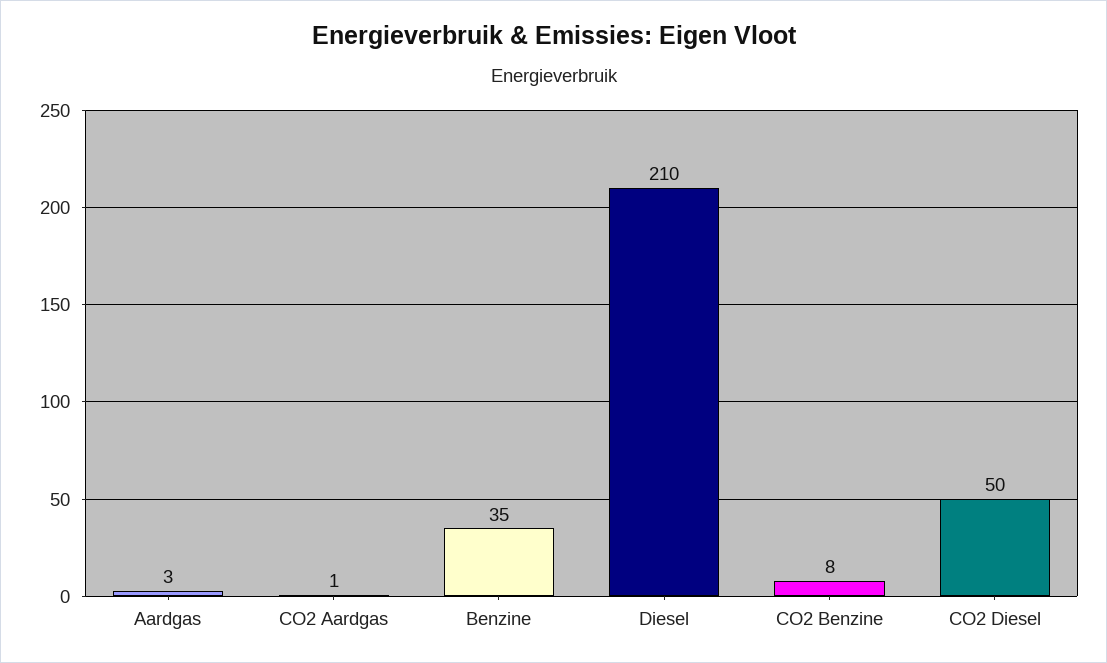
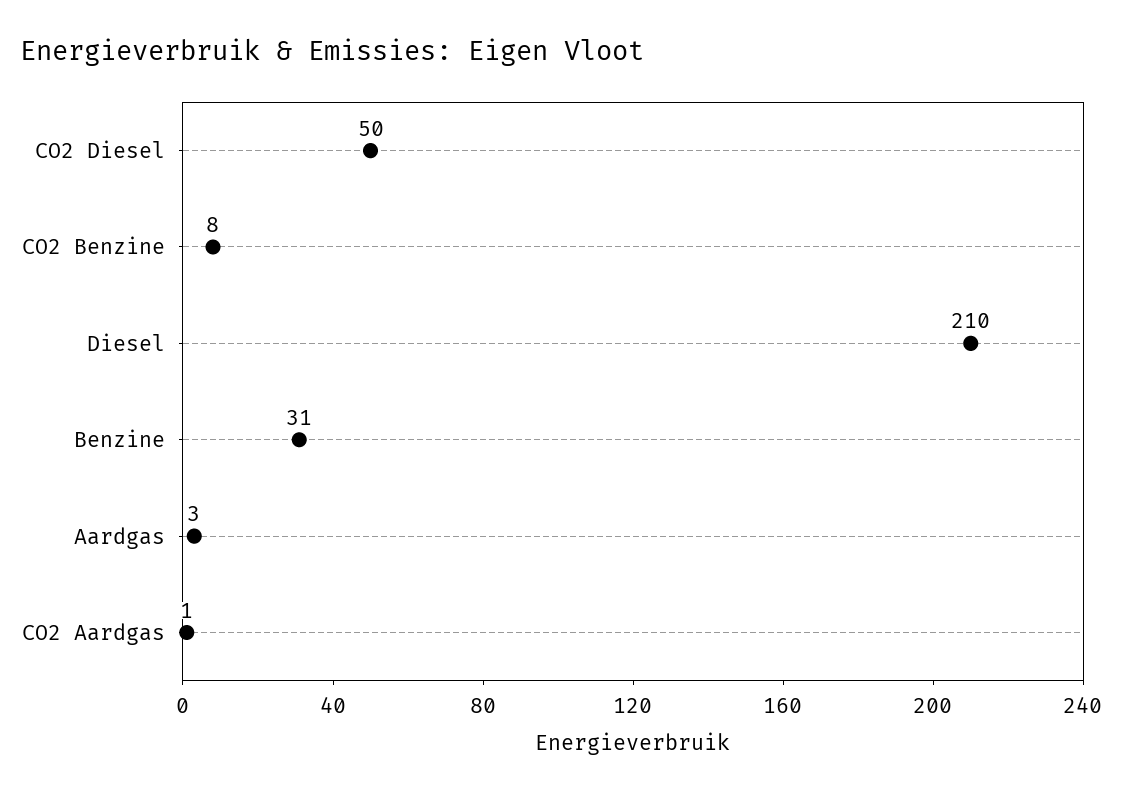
Benzine: 35 -> 31

